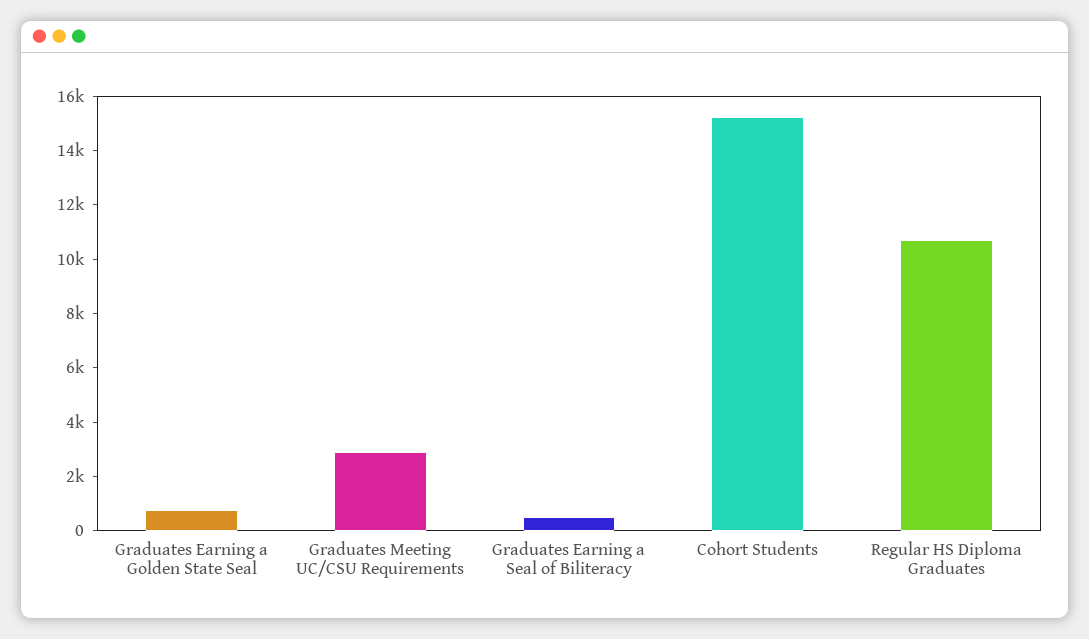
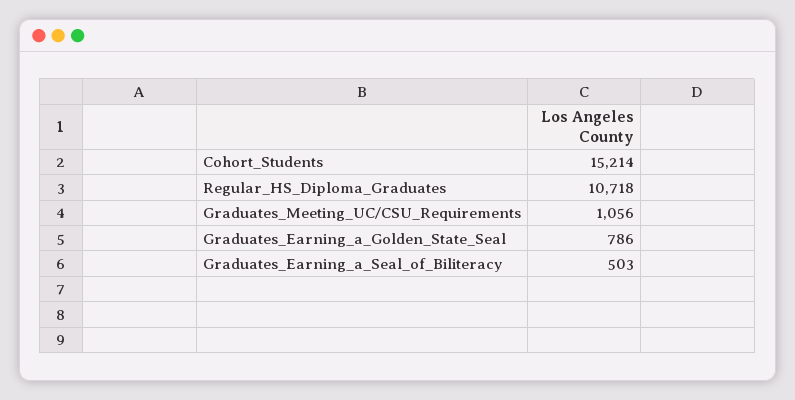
Graduates Meeting UC/CSU Requirements: 3000 -> 1056

